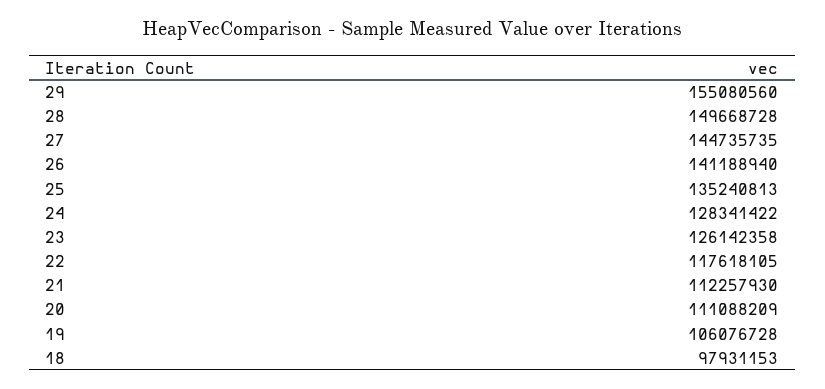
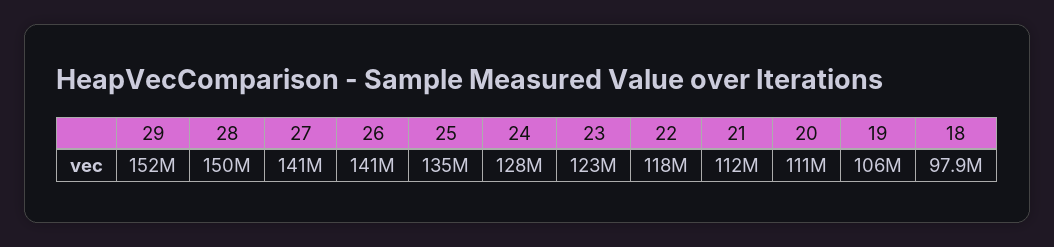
29: 155080560 -> 152000000
27: 144735735 -> 141000000
23: 126142358 -> 123000000

